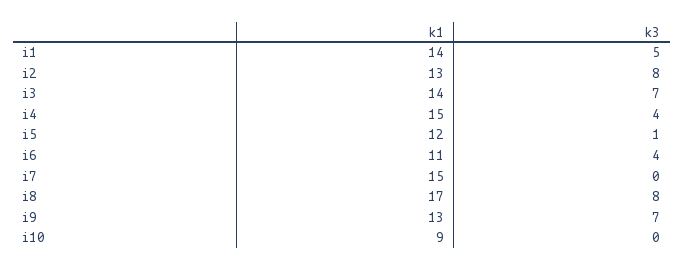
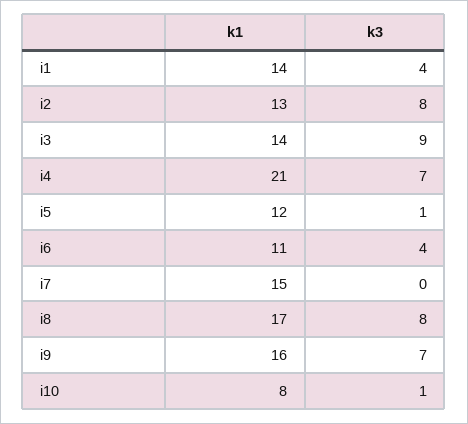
k3, i1: 5 -> 4
k3, i3: 7 -> 9
k1, i4: 15 -> 21
k3, i4: 4 -> 7
k1, i9: 13 -> 16
k1, i10: 9 -> 8
k3, i10: 0 -> 1

